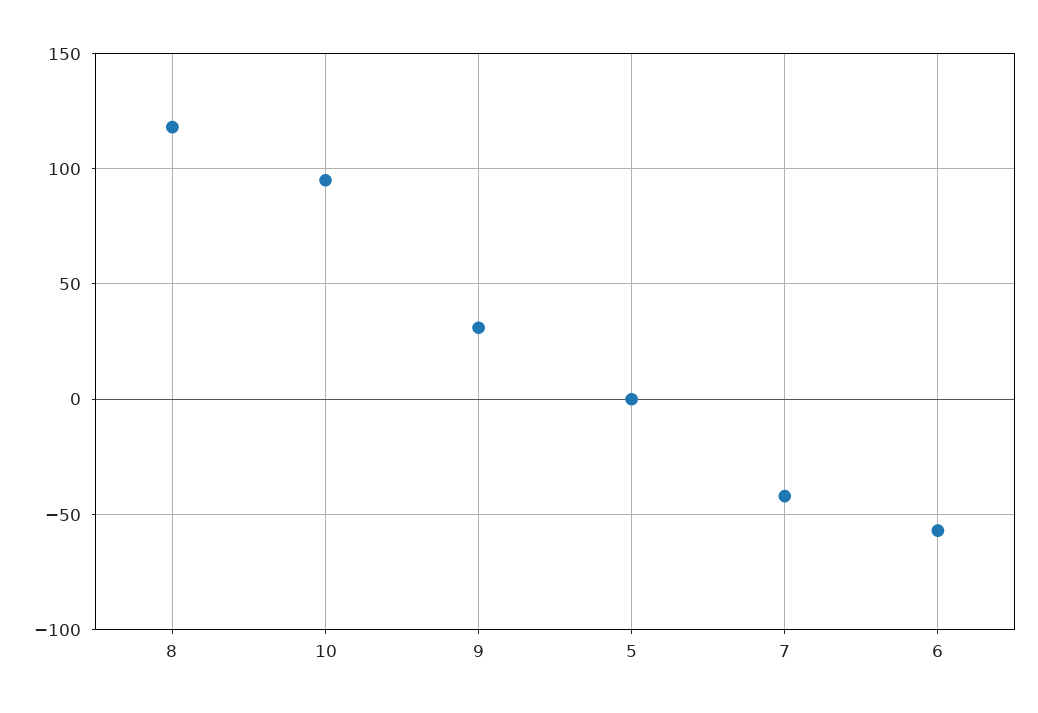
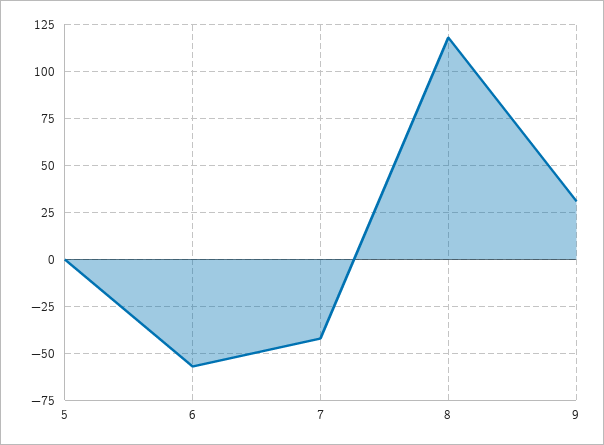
10: 95 -> none

